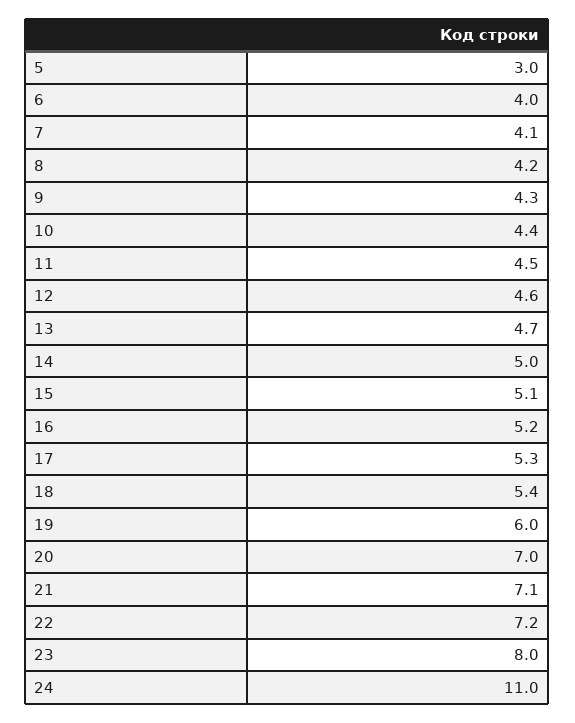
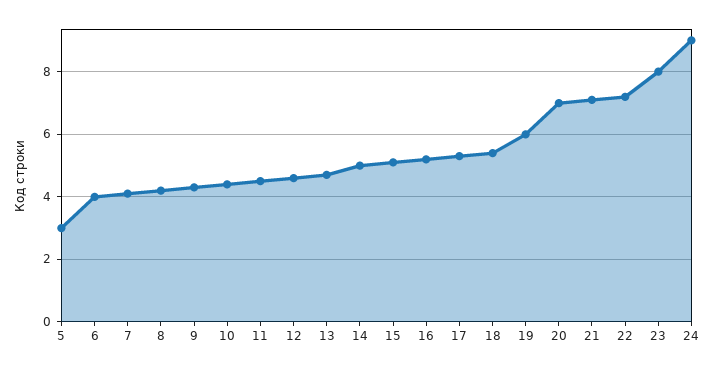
24: 11 -> 9

